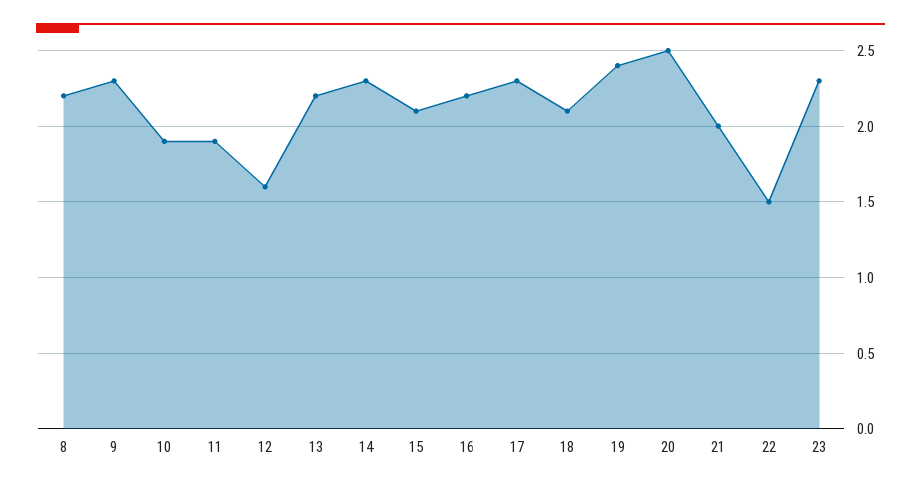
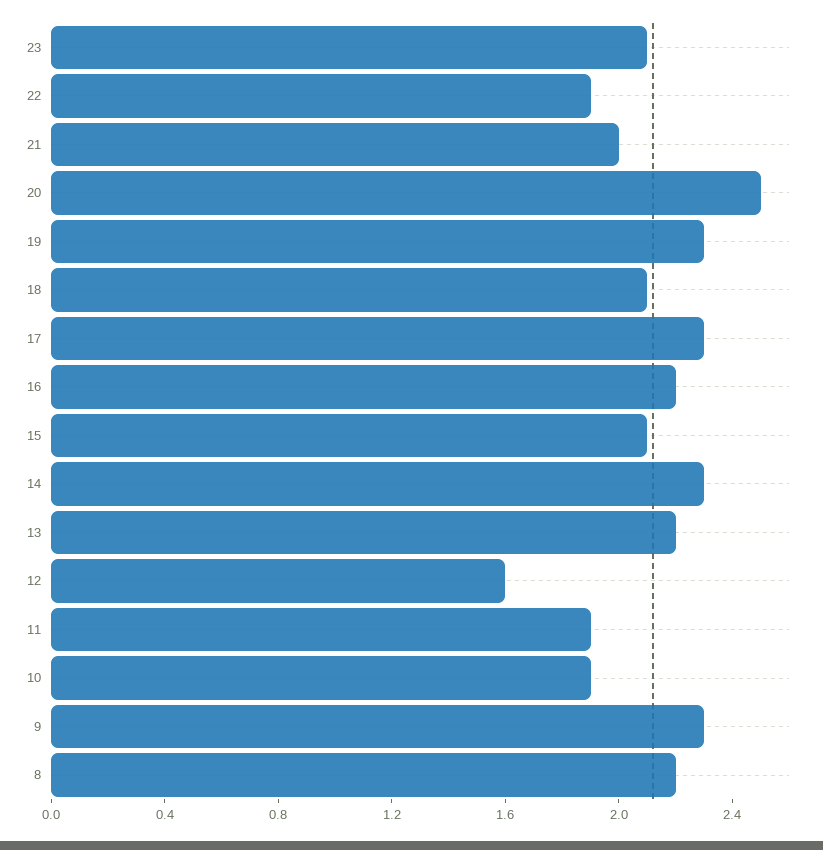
19: 2.4 -> 2.3
22: 1.5 -> 1.9
23: 2.3 -> 2.1

